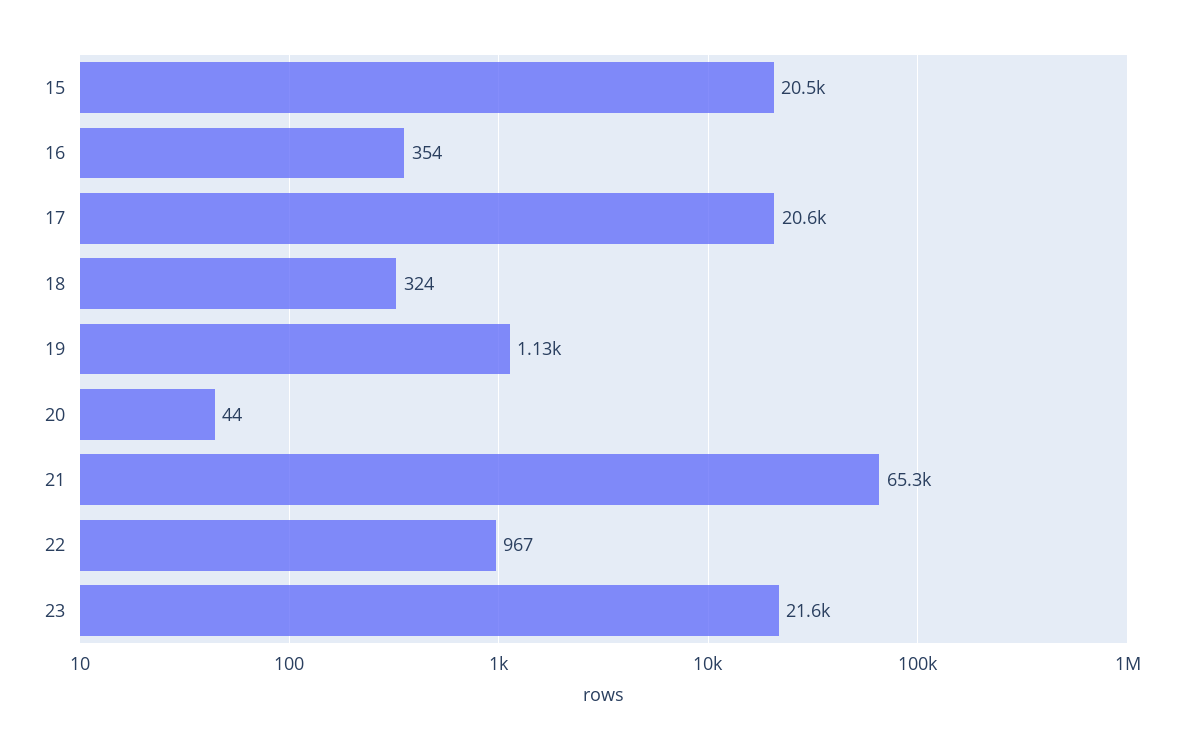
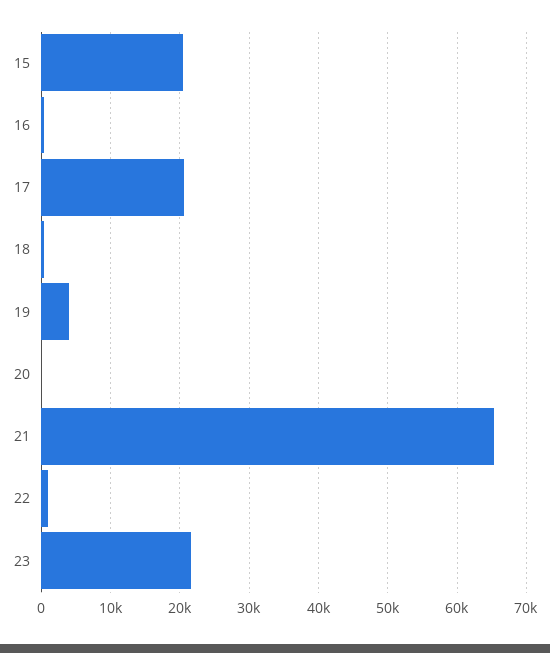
19: 1130 -> 4000

